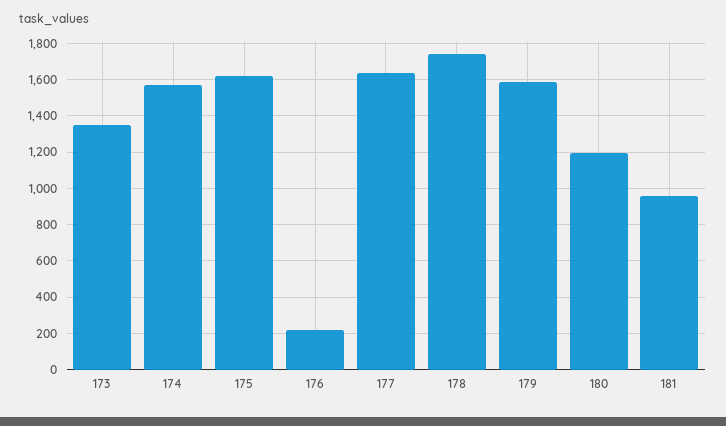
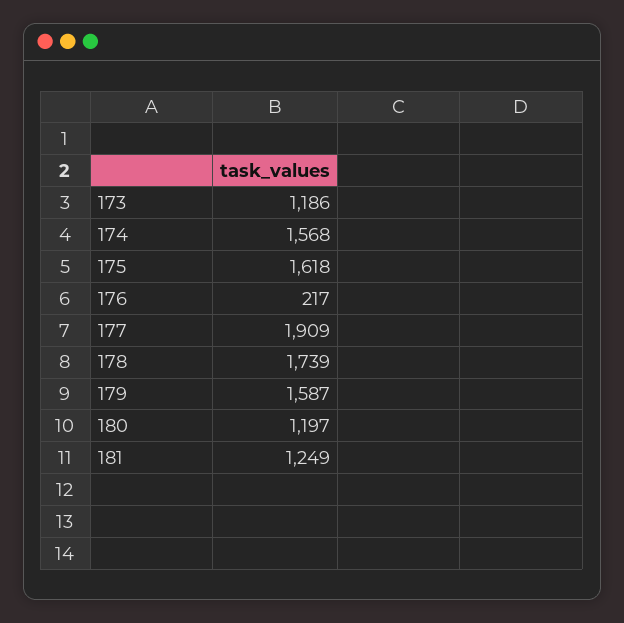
173: 1350 -> 1186
177: 1650 -> 1909
181: 950 -> 1249

